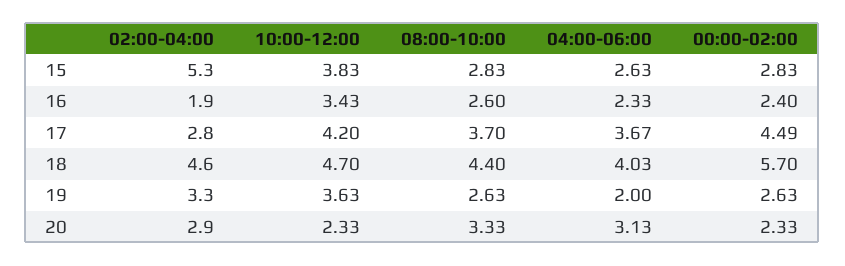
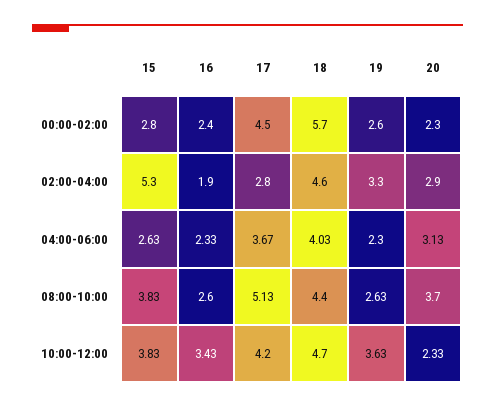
08:00-10:00, 15: 2.83 -> 3.83
08:00-10:00, 17: 3.7 -> 5.13
04:00-06:00, 19: 2 -> 2.3
08:00-10:00, 20: 3.33 -> 3.7

